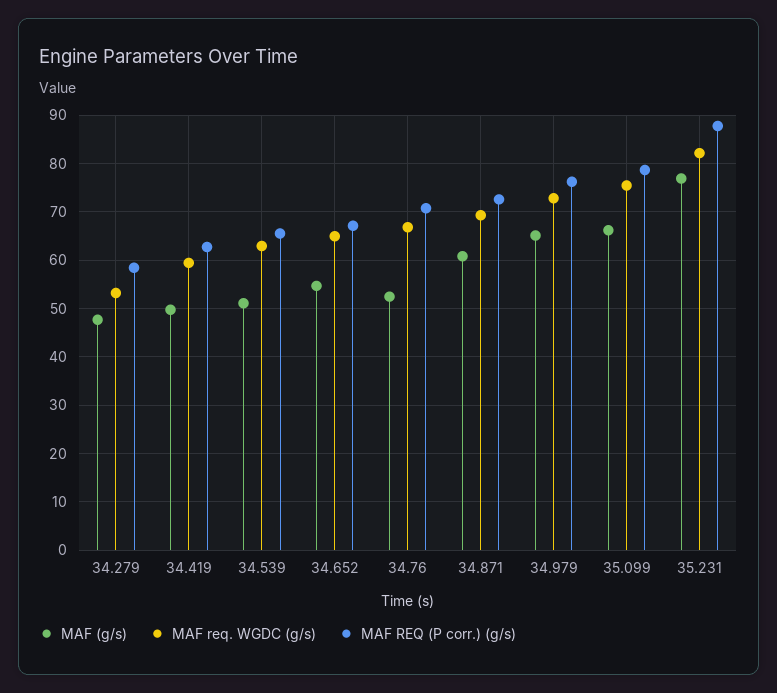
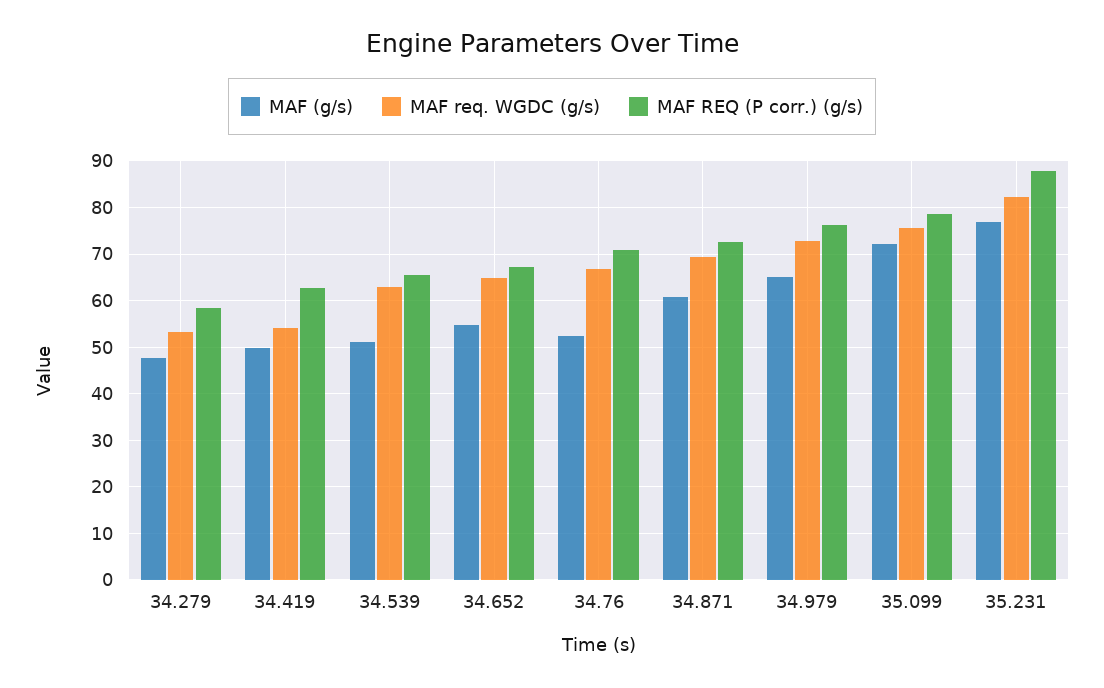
MAF req. WGDC (g/s), 34.419: 60 -> 54
MAF (g/s), 35.099: 66 -> 72

